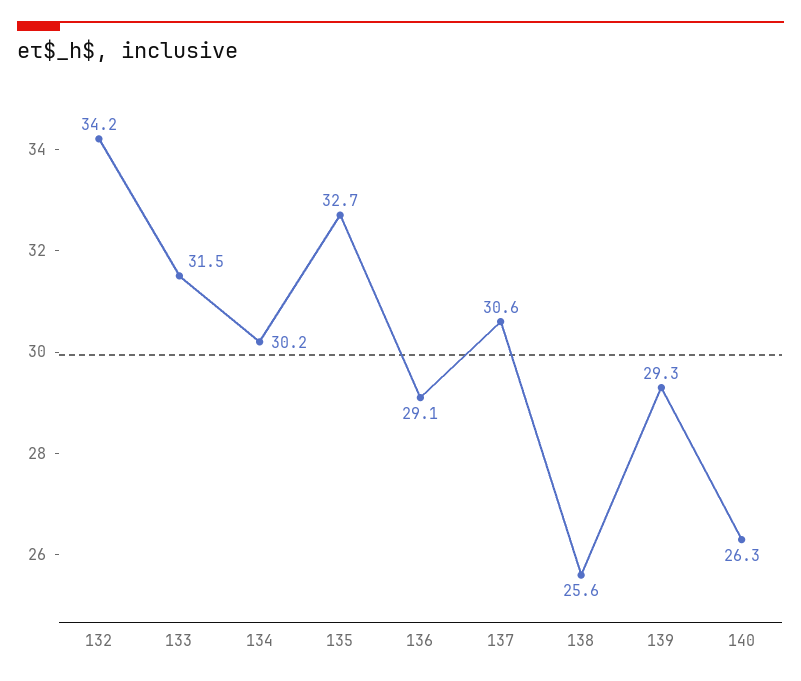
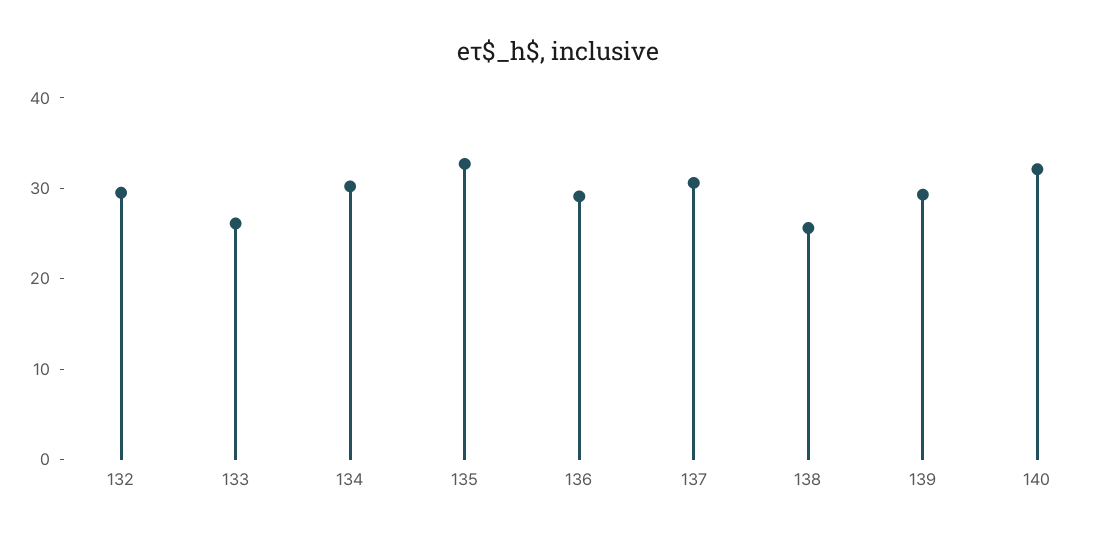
132: 34.2 -> 30
133: 31.5 -> 26
140: 26.3 -> 32

